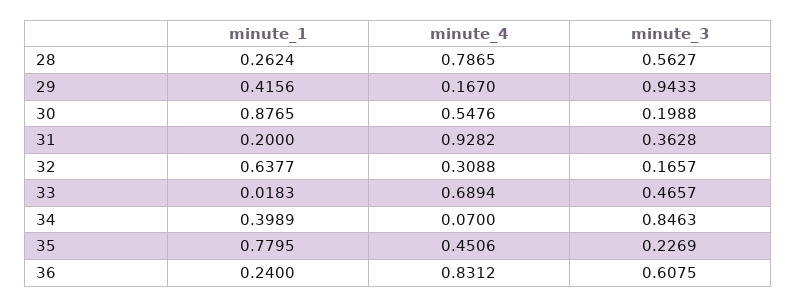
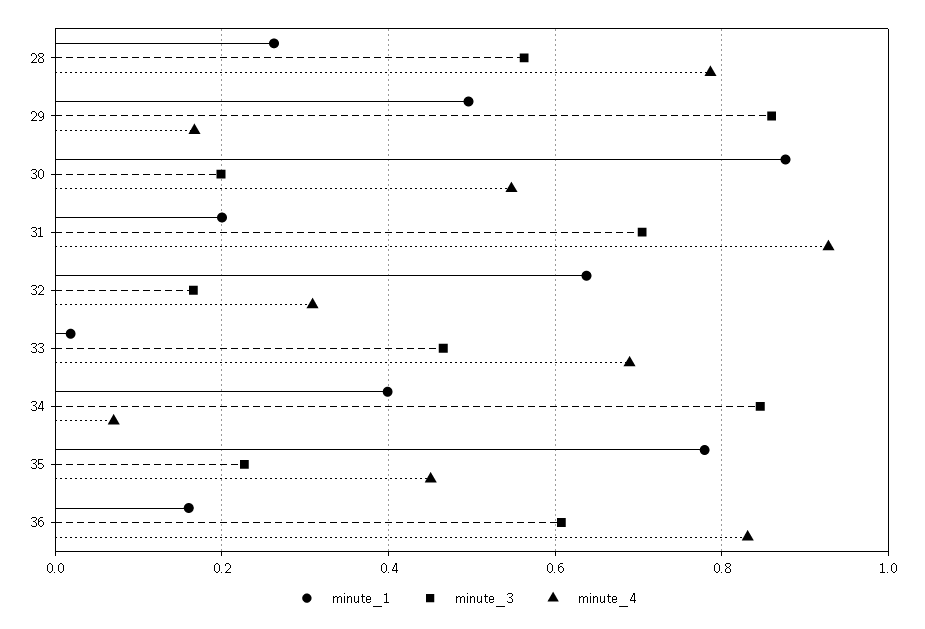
minute_1, 29: 0.4156 -> 0.5
minute_3, 29: 0.9433 -> 0.86
minute_3, 31: 0.3628 -> 0.7
minute_1, 36: 0.24 -> 0.16

